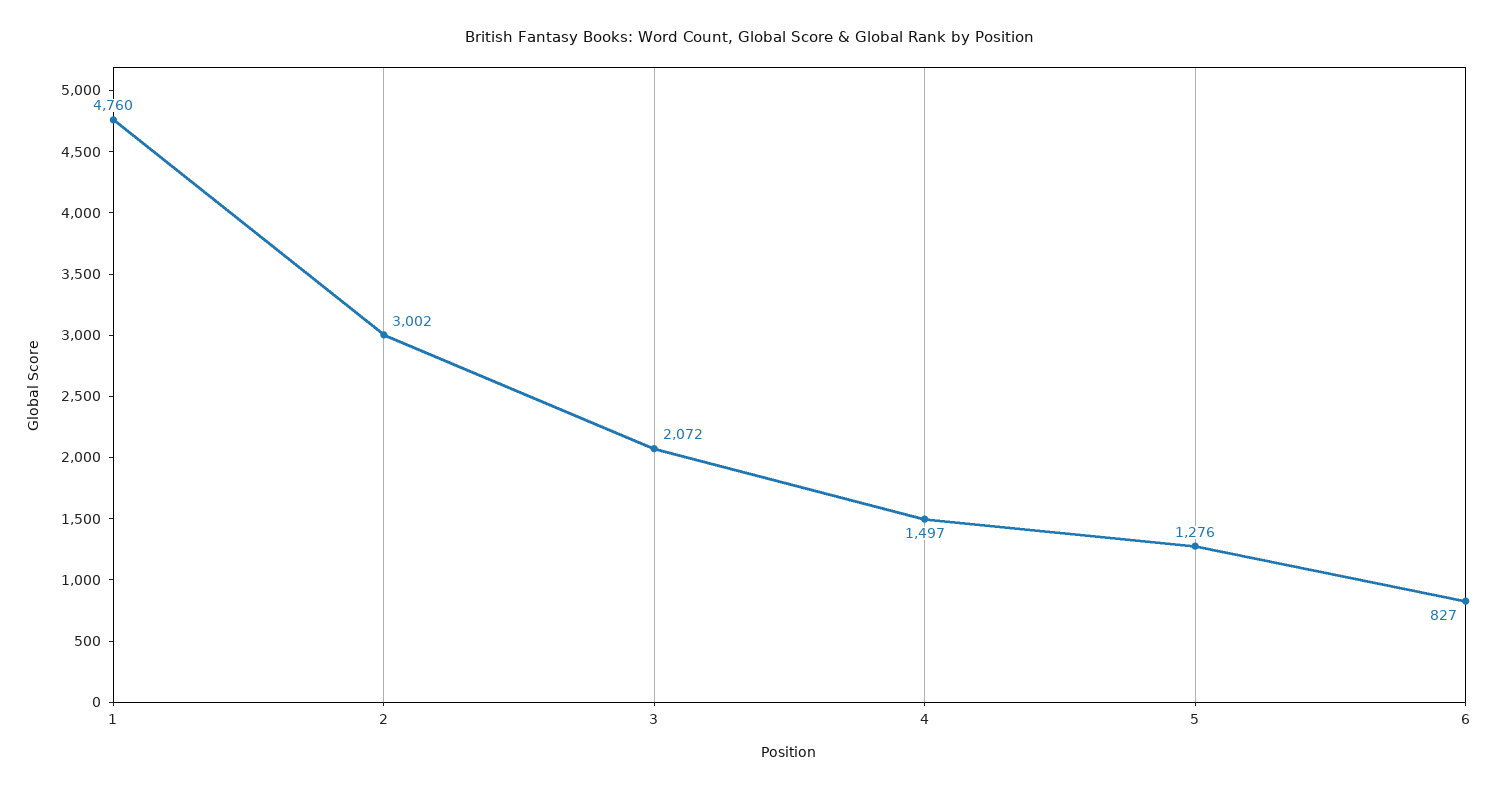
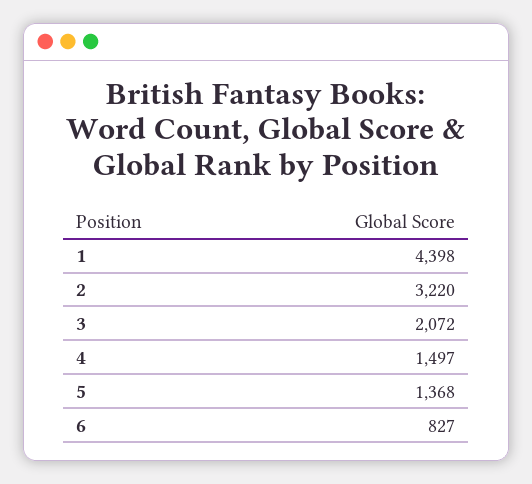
1: 4760 -> 4398
2: 3002 -> 3220
5: 1276 -> 1368

